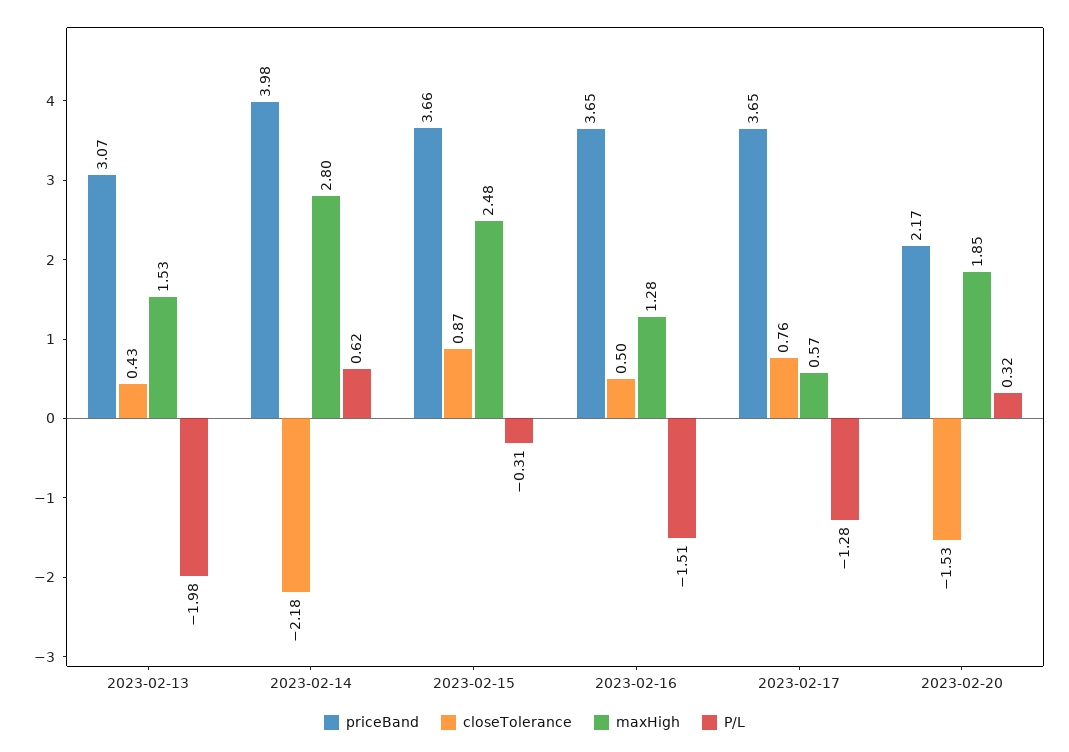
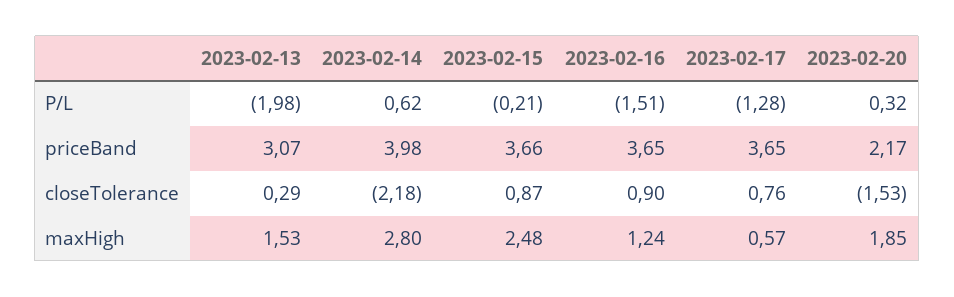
closeTolerance, 2023-02-13: 0.43 -> 0.29
P/L, 2023-02-15: -0.31 -> -0.21
closeTolerance, 2023-02-16: 0.5 -> 0.9
maxHigh, 2023-02-16: 1.28 -> 1.24

